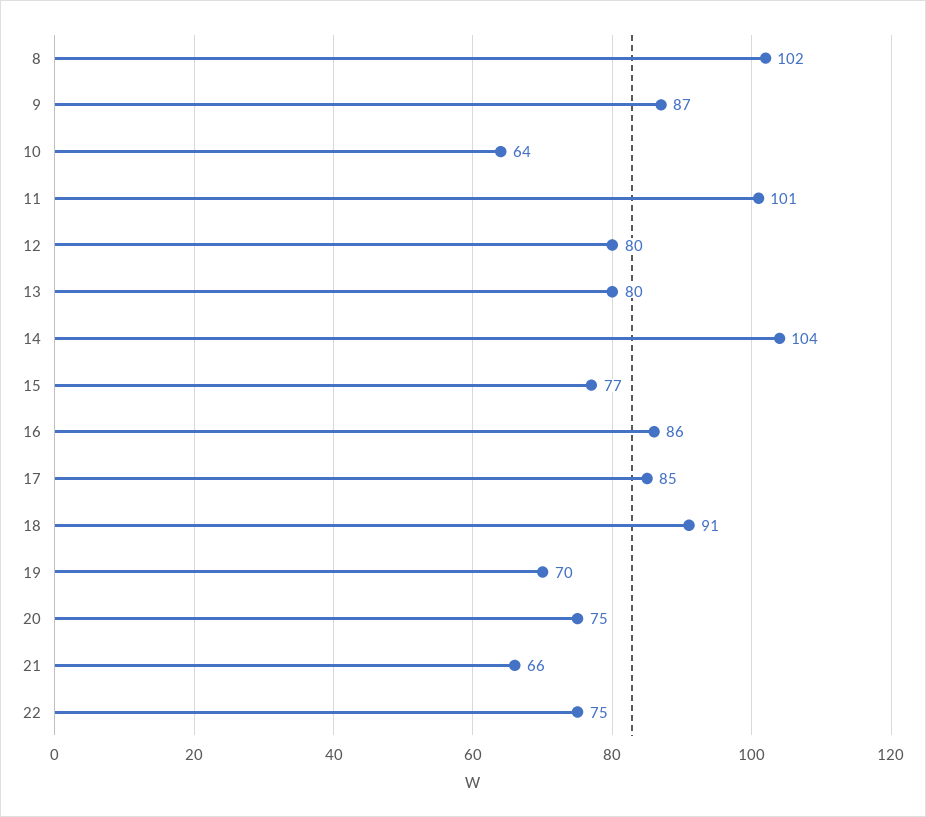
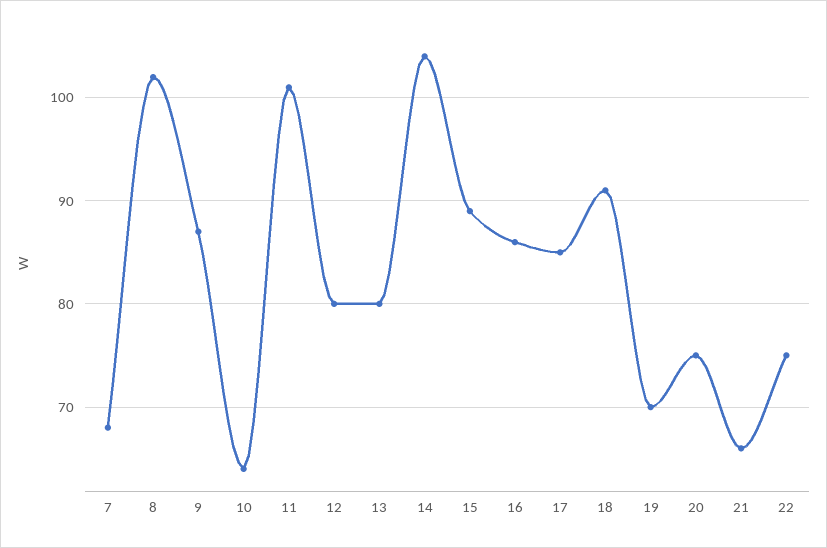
15: 77 -> 89
7: none -> 68

